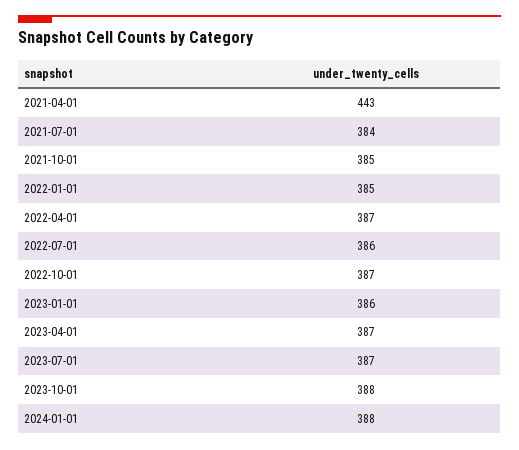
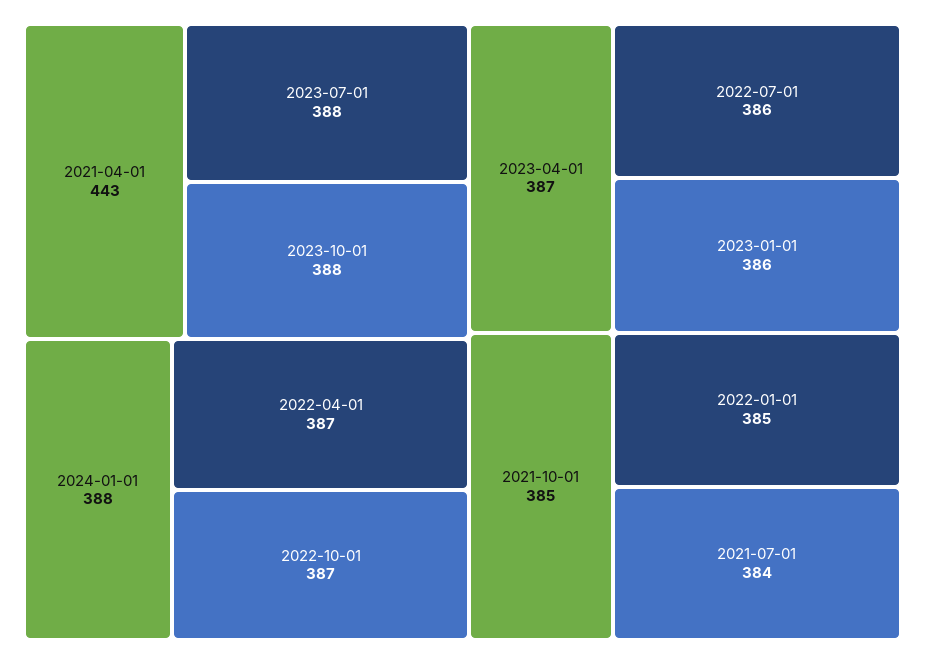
2023-07-01: 387 -> 388

